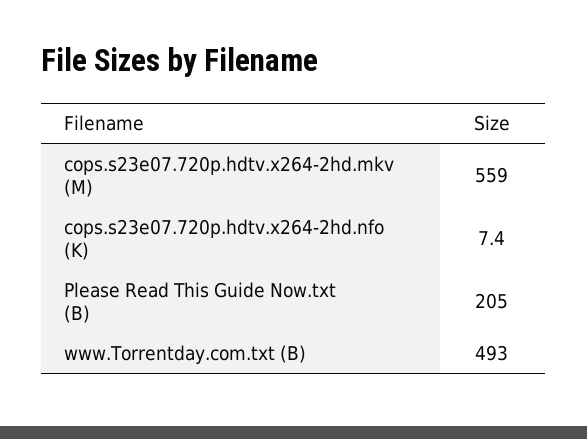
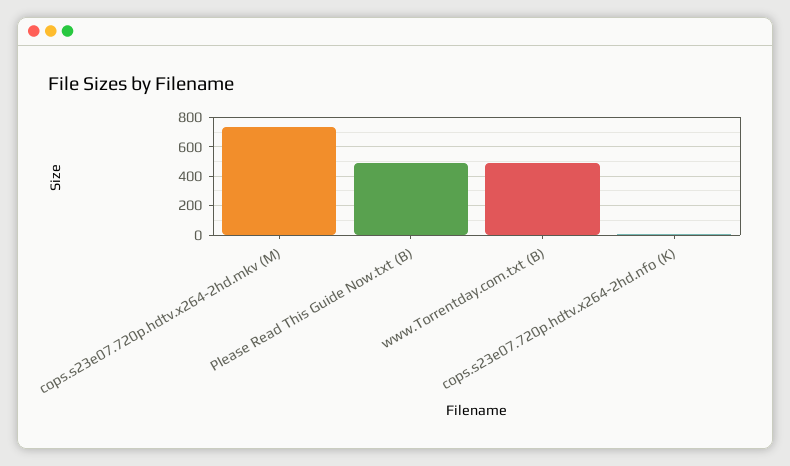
cops.s23e07.720p.hdtv.x264-2hd.mkv (M): 559 -> 750
Please Read This Guide Now.txt (B): 205 -> 500

